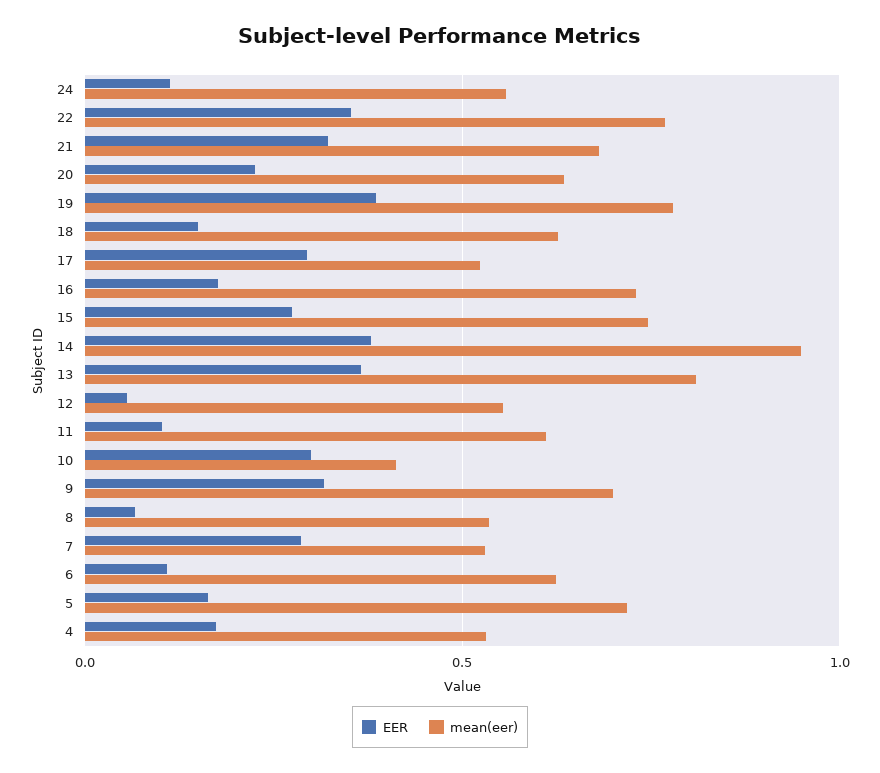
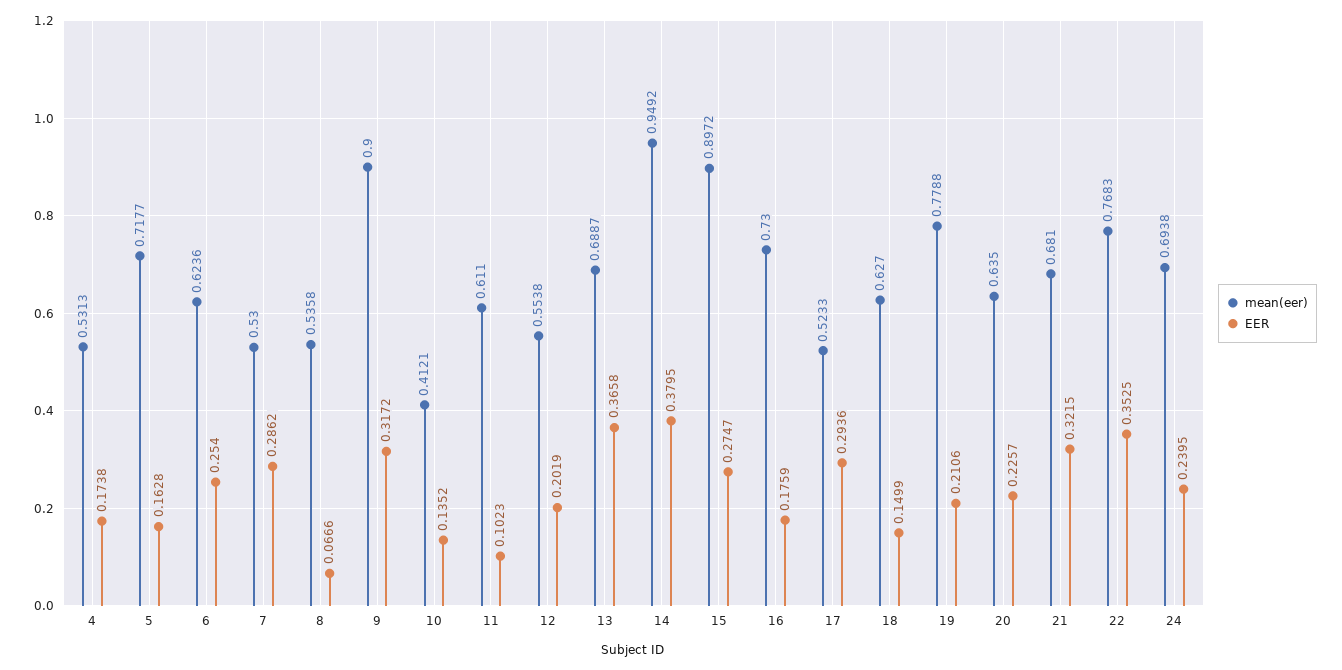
EER, 24: 0.1 -> 0.2395
mean(eer), 24: 0.55 -> 0.6938
EER, 19: 0.4 -> 0.2106
mean(eer), 15: 0.75 -> 0.8972
mean(eer), 13: 0.8 -> 0.6887
EER, 12: 0.05 -> 0.2019
EER, 10: 0.3 -> 0.1352
mean(eer), 9: 0.7 -> 0.9
EER, 6: 0.1 -> 0.254

